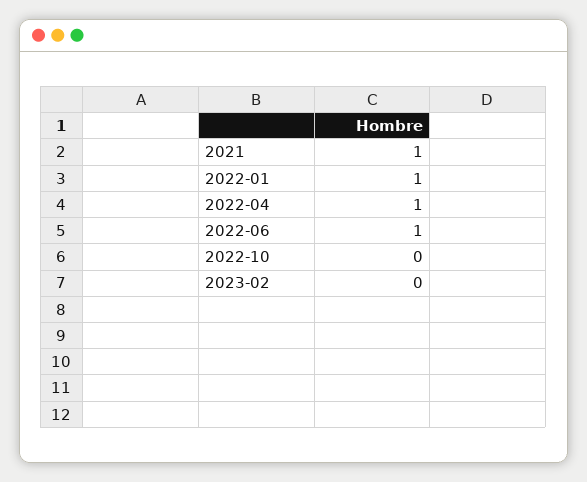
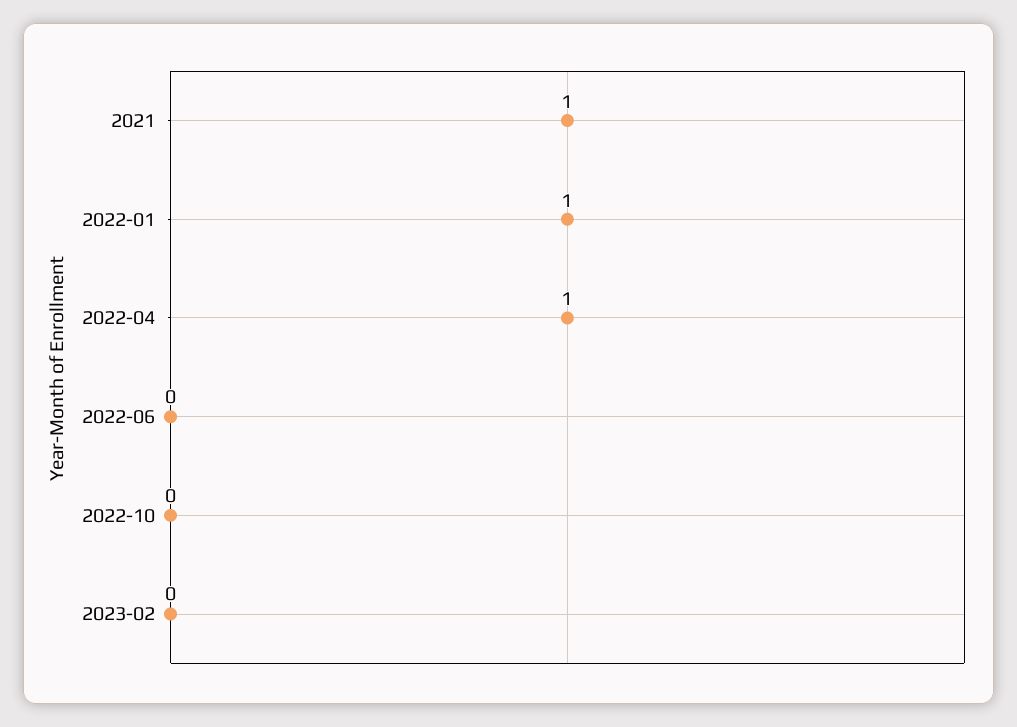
2022-06: 1 -> 0

